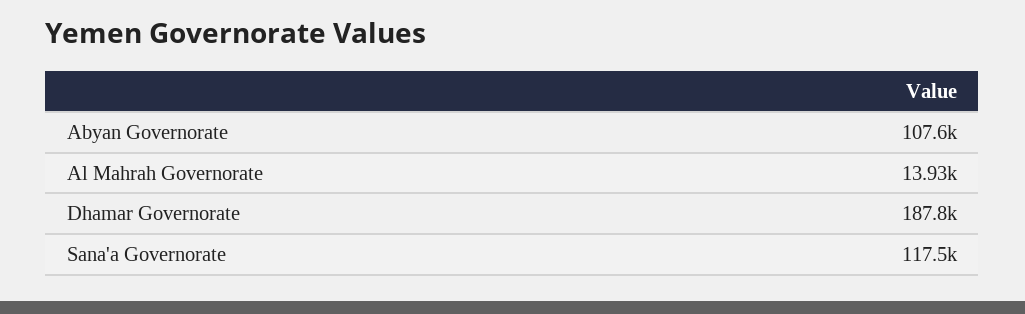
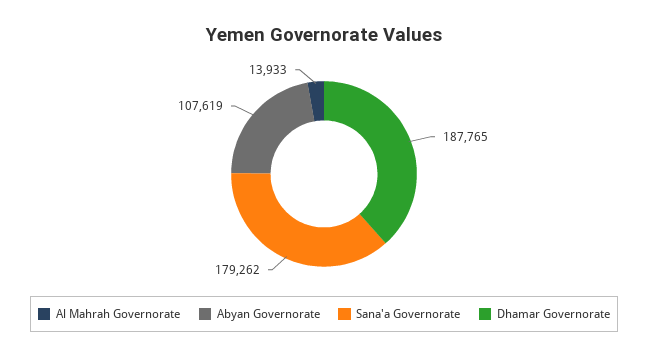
Sana'a Governorate: 117500 -> 179262

